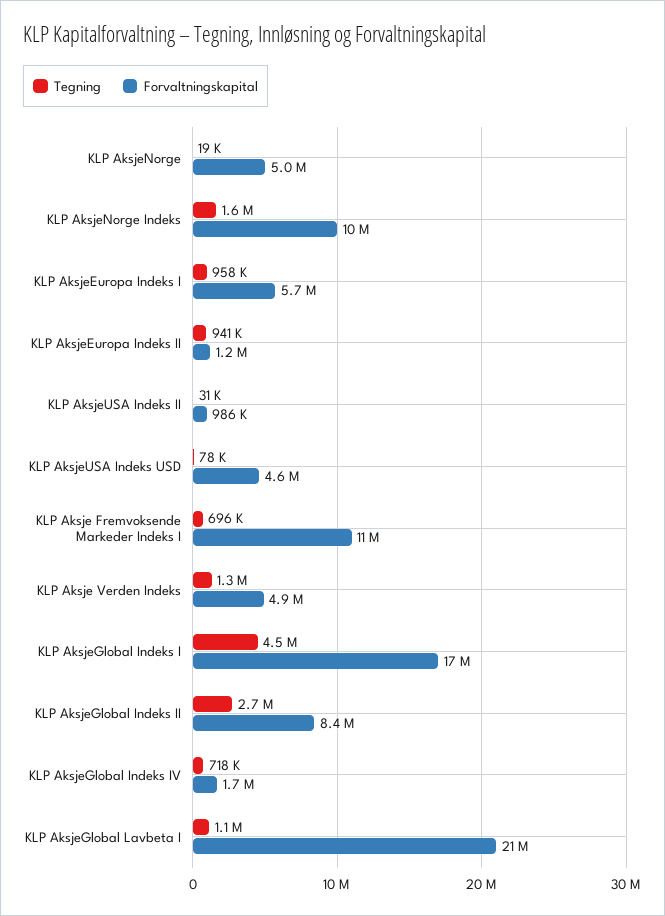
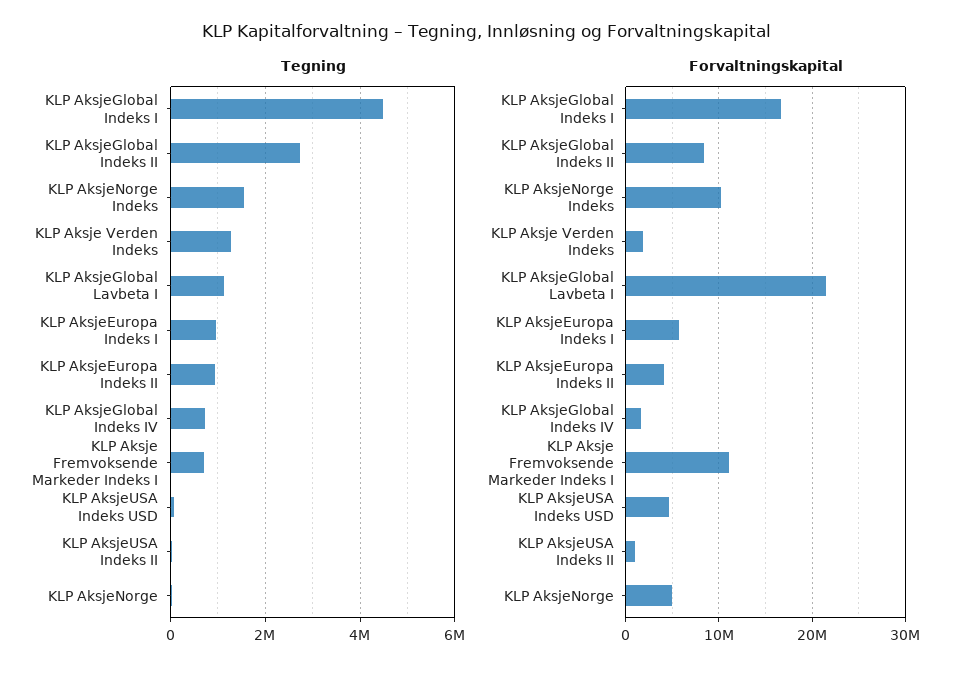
Forvaltningskapital, KLP AksjeEuropa Indeks II: 1200000 -> 4000000
Forvaltningskapital, KLP Aksje Verden Indeks: 4900000 -> 2000000

